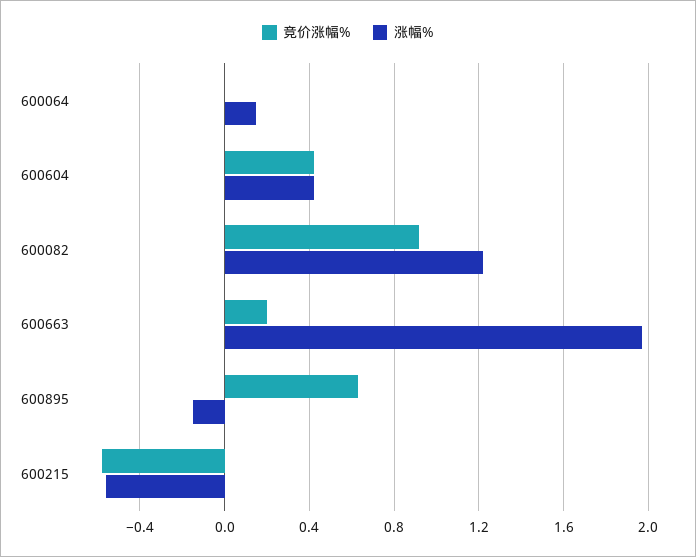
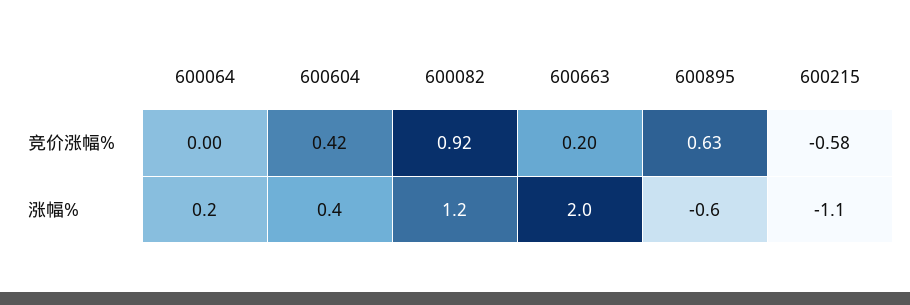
涨幅%, 600895: -0.15 -> -0.6
涨幅%, 600215: -0.55 -> -1.1

